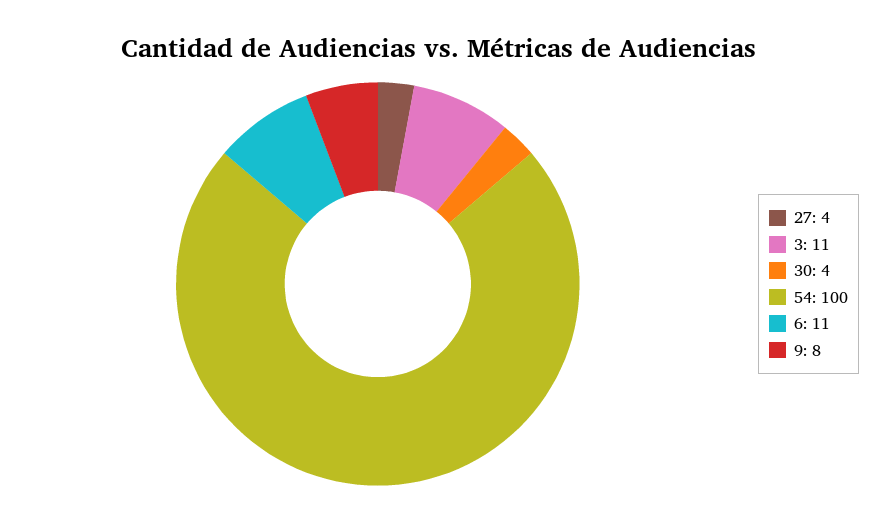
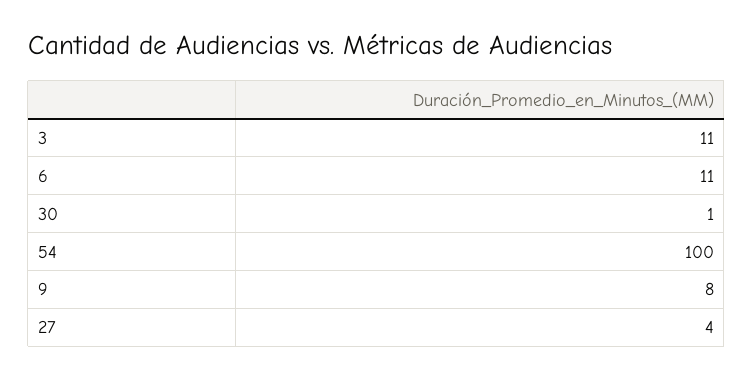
30: 4 -> 1

